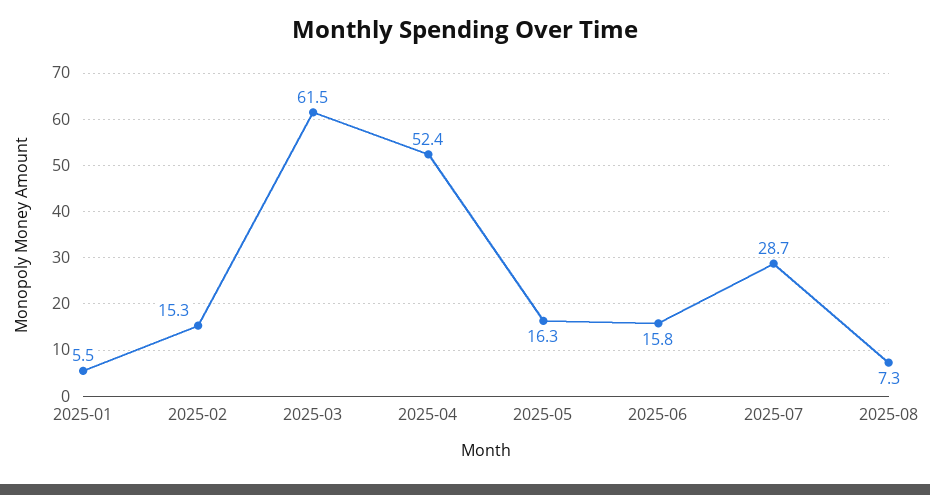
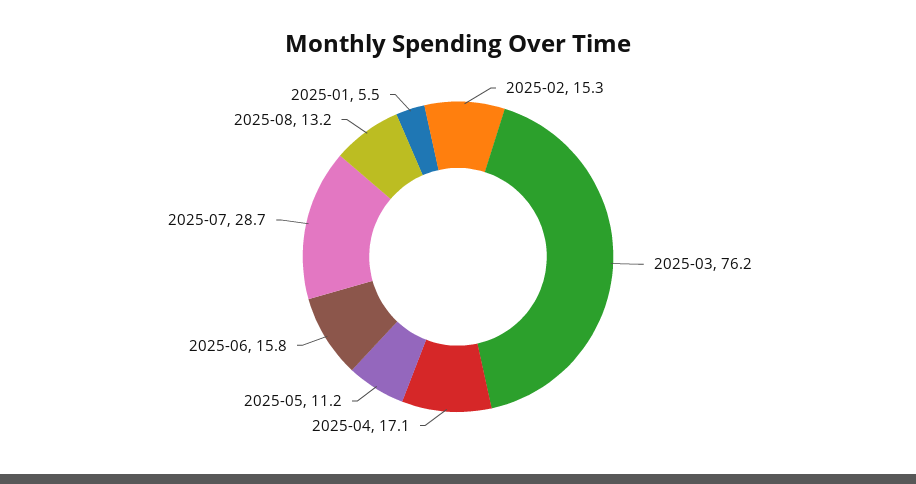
2025-03: 61.5 -> 76.2
2025-04: 52.4 -> 17.1
2025-05: 16.3 -> 11.2
2025-08: 7.3 -> 13.2

